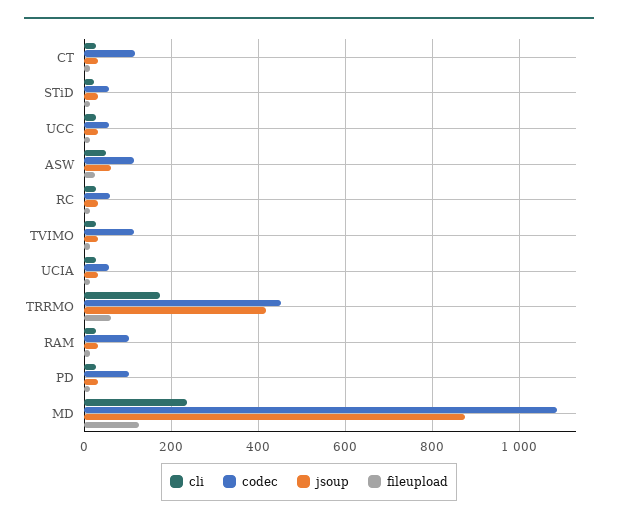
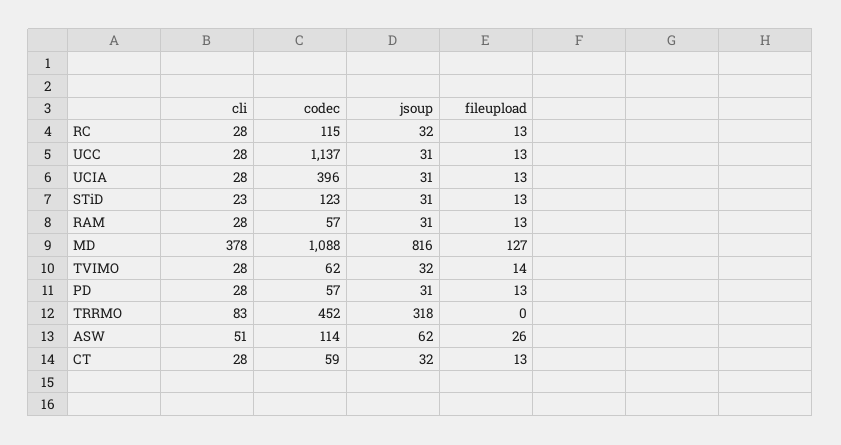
codec, CT: 120 -> 59
codec, STiD: 60 -> 123
codec, UCC: 60 -> 1137
codec, RC: 60 -> 115
codec, TVIMO: 120 -> 62
codec, UCIA: 60 -> 396
cli, TRRMO: 180 -> 83
jsoup, TRRMO: 420 -> 318
fileupload, TRRMO: 60 -> 0
codec, RAM: 100 -> 57
codec, PD: 100 -> 57
cli, MD: 240 -> 378
jsoup, MD: 880 -> 816

